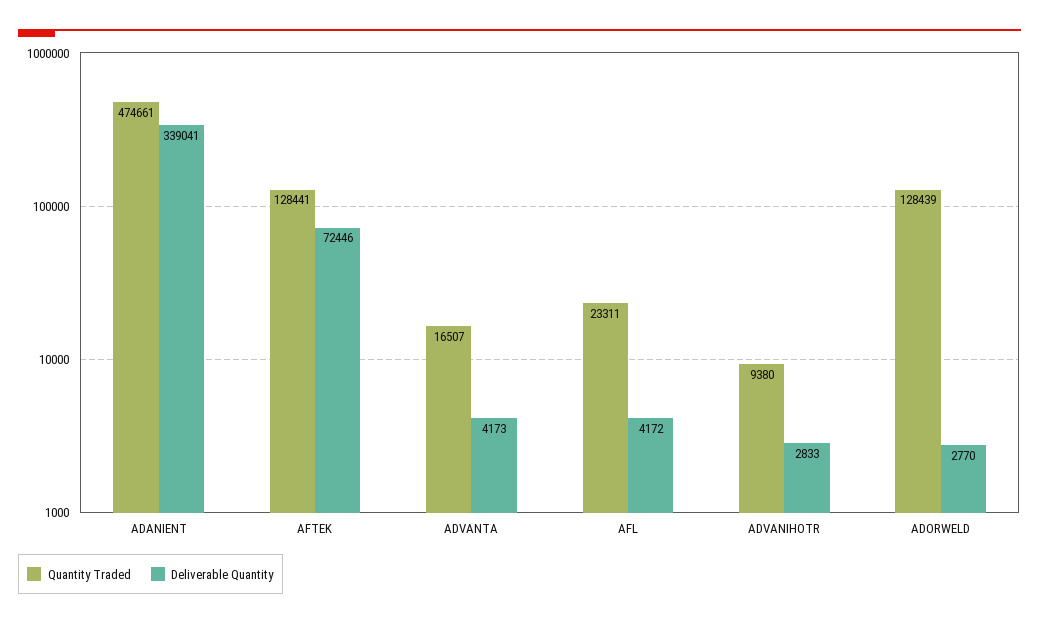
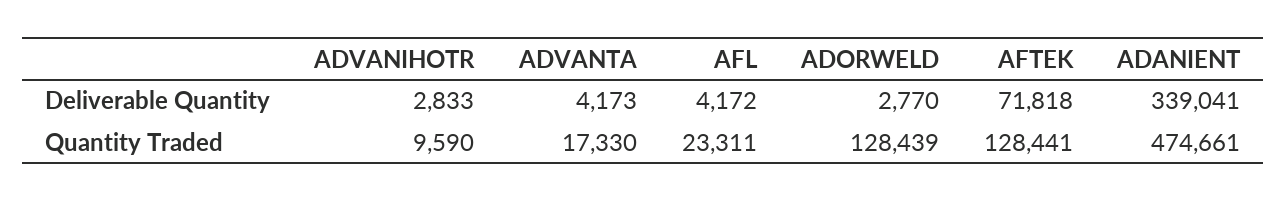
Deliverable Quantity, AFTEK: 72446 -> 71818
Quantity Traded, ADVANTA: 16507 -> 17330
Quantity Traded, ADVANIHOTR: 9380 -> 9590

